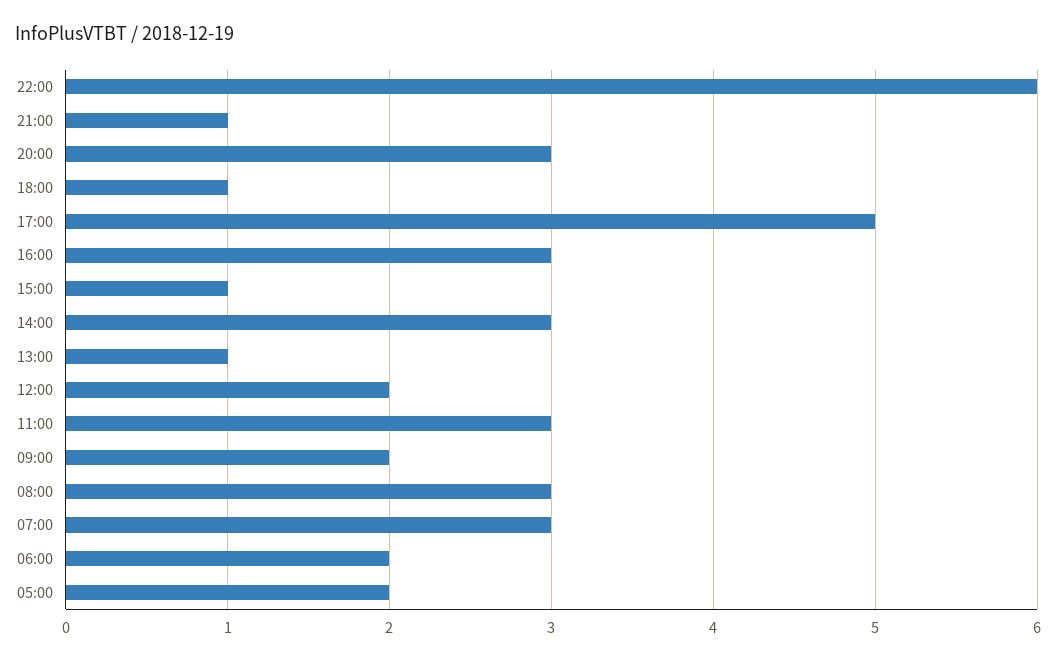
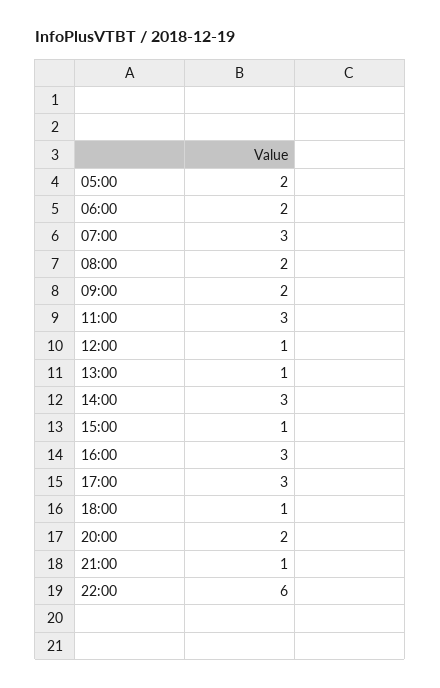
20:00: 3 -> 2
17:00: 5 -> 3
12:00: 2 -> 1
08:00: 3 -> 2

